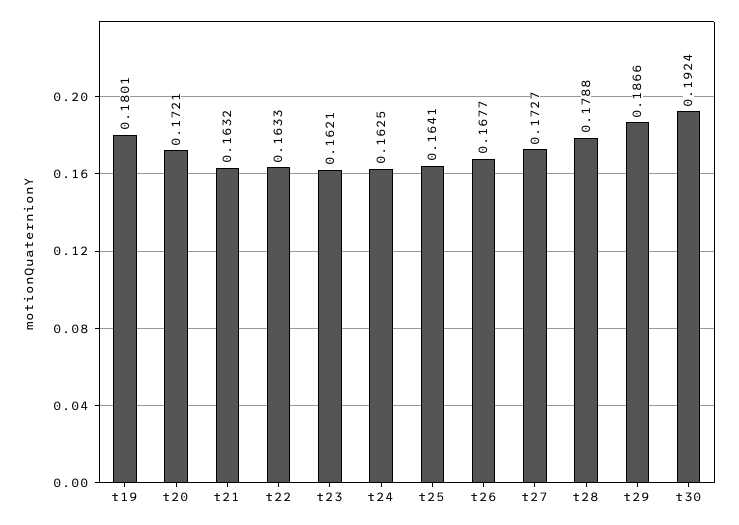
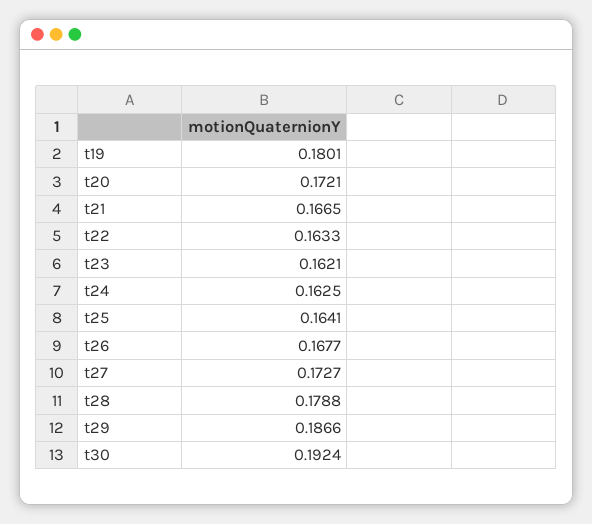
t21: 0.1632 -> 0.1665

